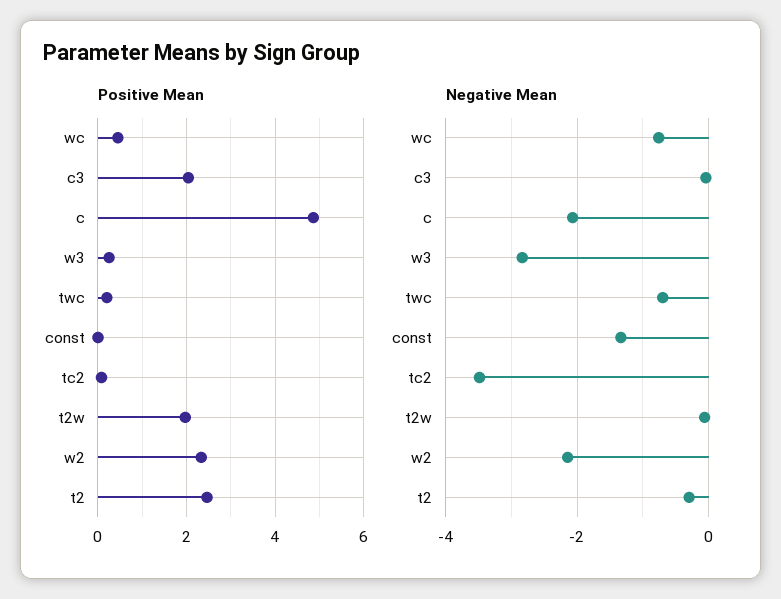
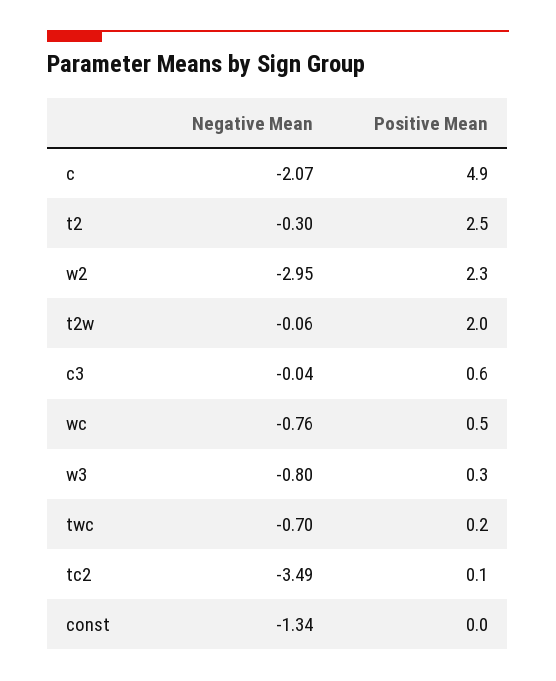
Positive Mean, c3: 2 -> 0.6
Negative Mean, w3: -2.8 -> -0.8
Negative Mean, w2: -2.2 -> -2.95

